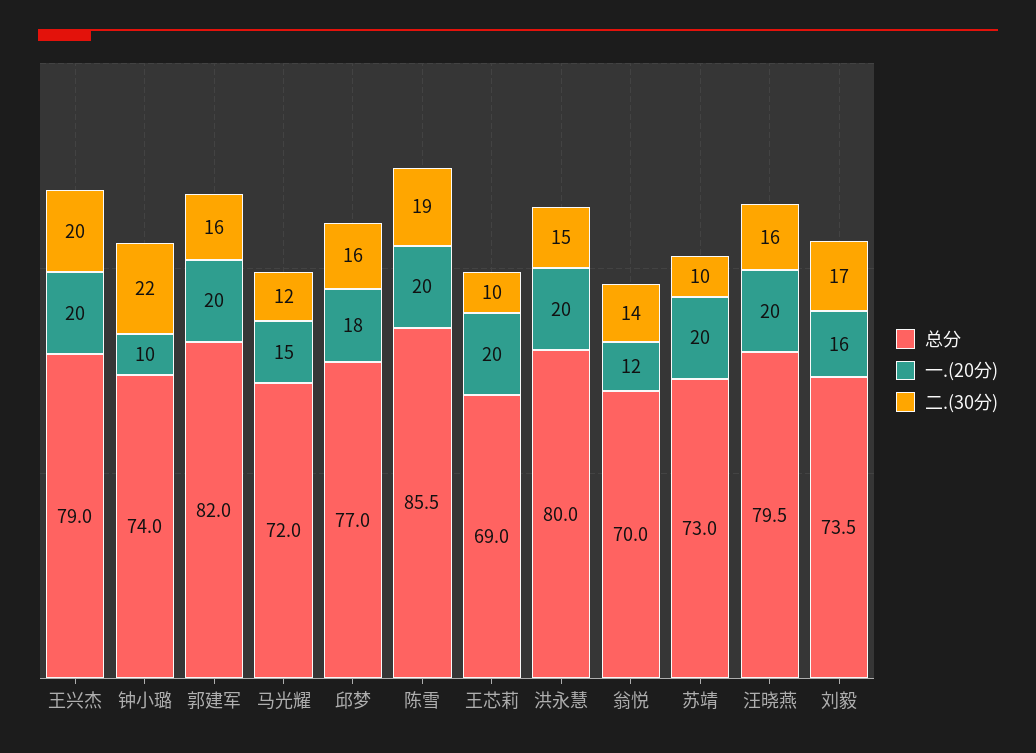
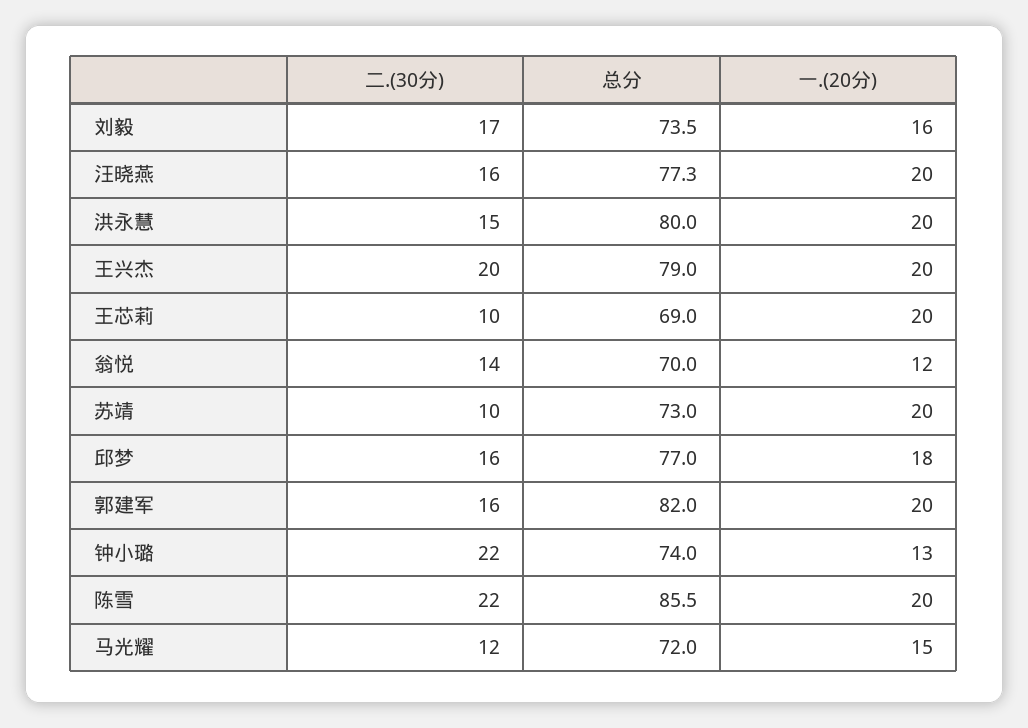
一.(20分), 钟小璐: 10 -> 13
二.(30分), 陈雪: 19 -> 22
总分, 汪晓燕: 79.5 -> 77.3

